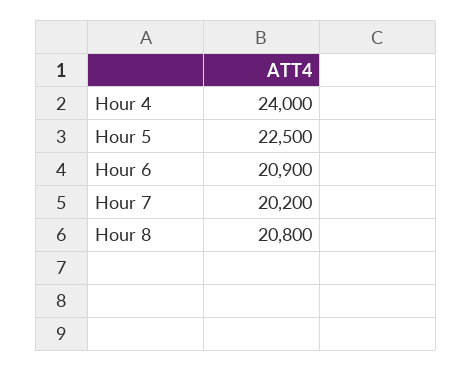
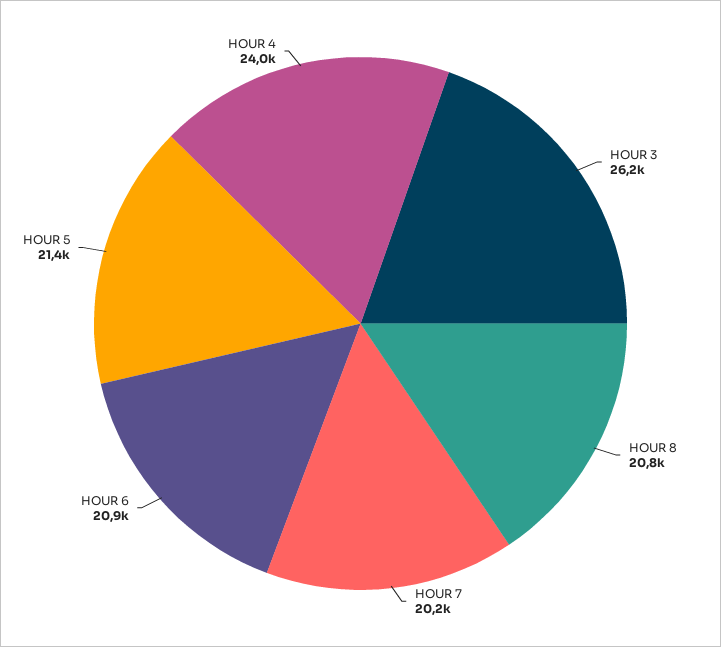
Hour 5: 22500 -> 21400
HOUR 3: none -> 26200

